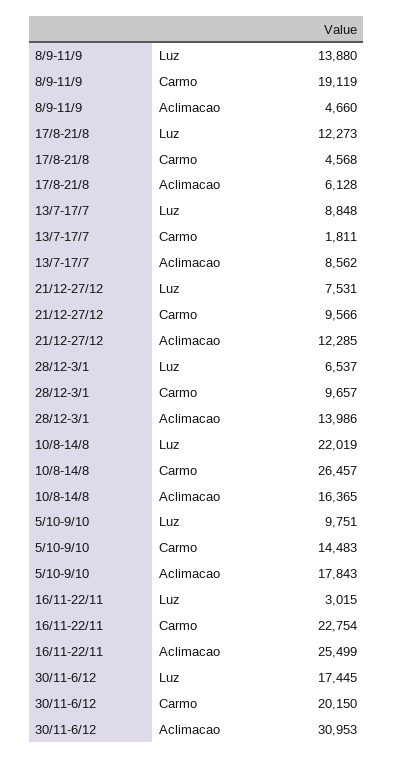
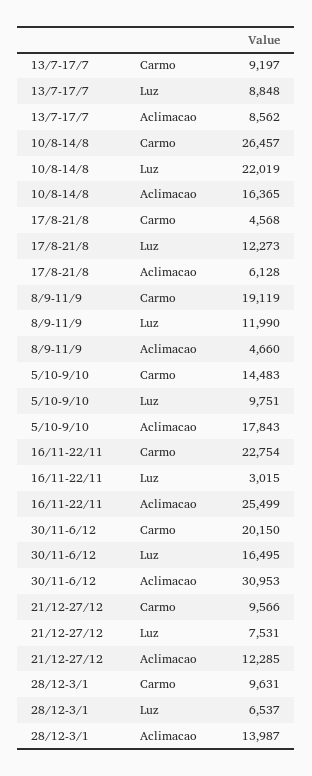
8/9-11/9, Luz: 13880 -> 11990
13/7-17/7, Carmo: 1811 -> 9197
28/12-3/1, Carmo: 9657 -> 9631
28/12-3/1, Aclimacao: 13986 -> 13987
30/11-6/12, Luz: 17445 -> 16495

